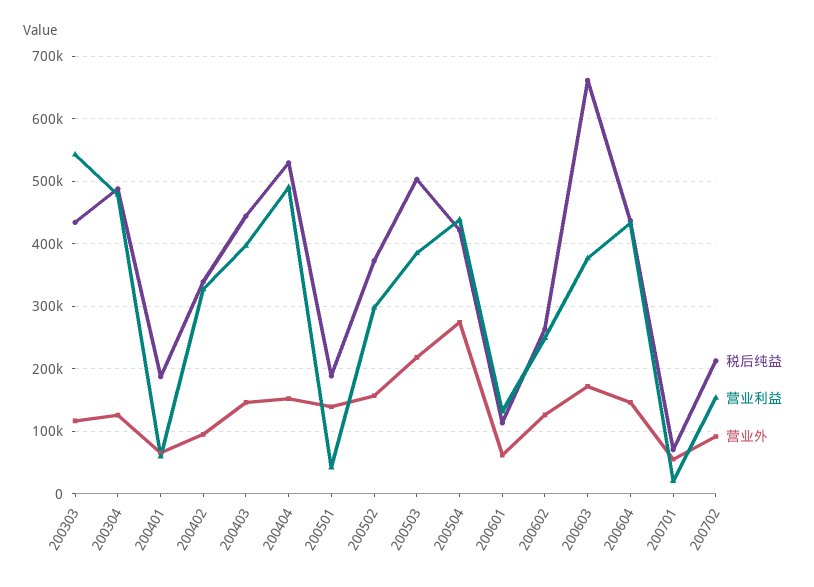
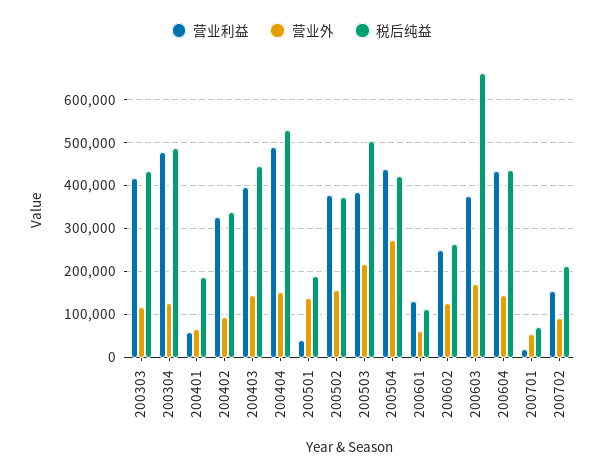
营业利益, 200303: 540000 -> 420000
营业利益, 200502: 300000 -> 380000

